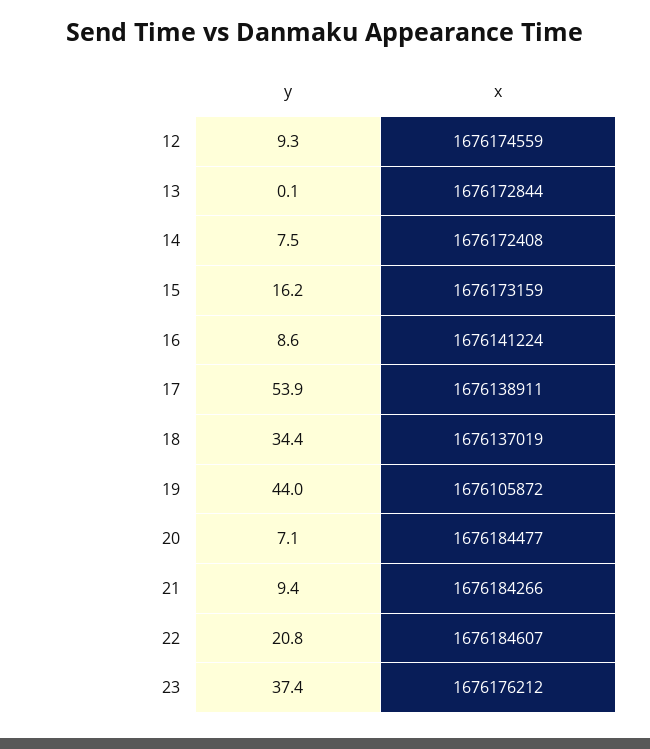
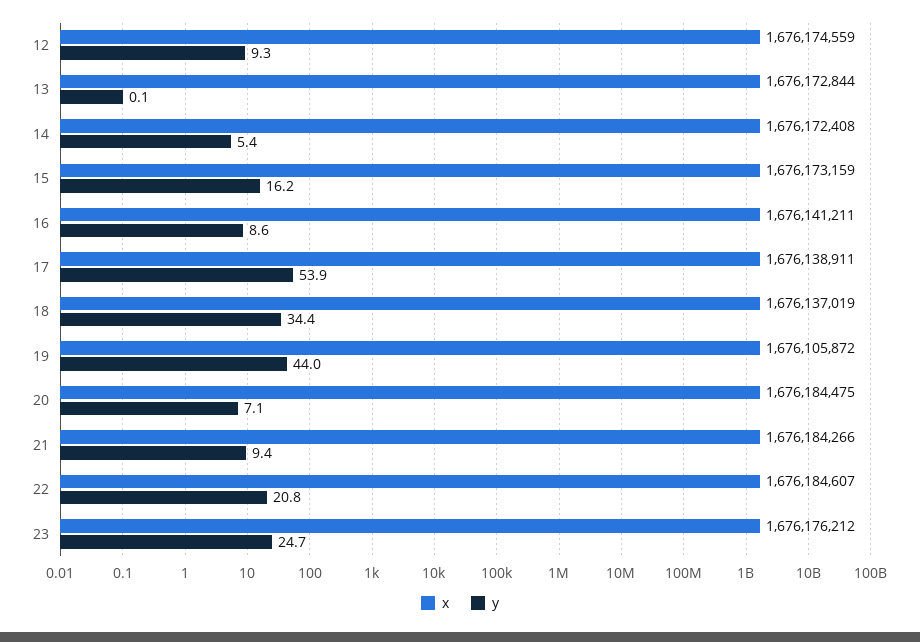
y, 14: 7.5 -> 5.4
x, 16: 1676141224 -> 1676141211
x, 20: 1676184477 -> 1676184475
y, 23: 37.4 -> 24.7

